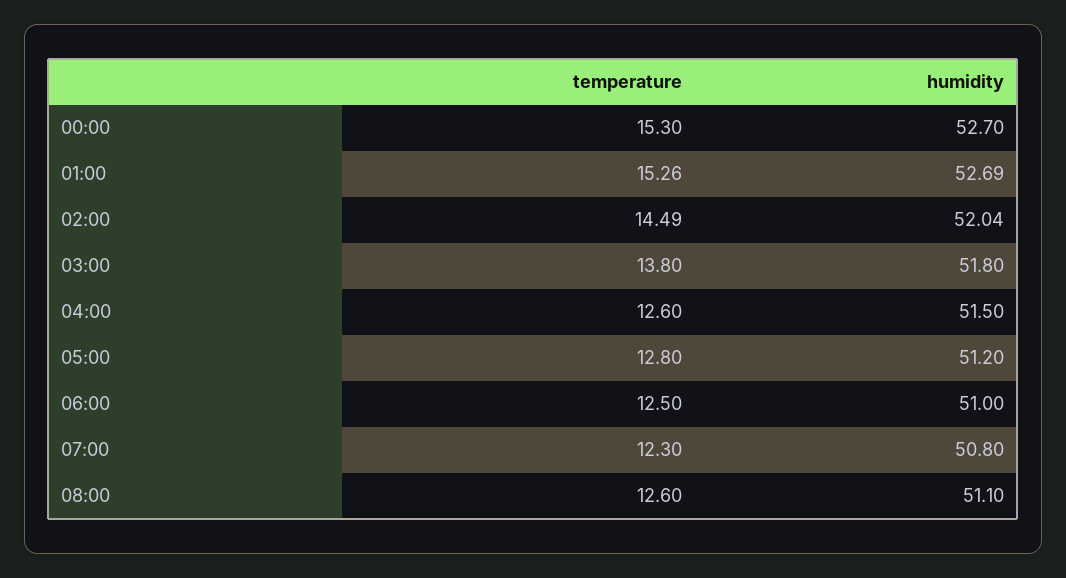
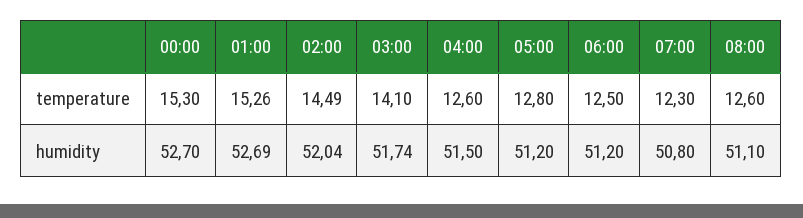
temperature, 03:00: 13.8 -> 14.1
humidity, 03:00: 51.8 -> 51.74
humidity, 06:00: 51 -> 51.2

